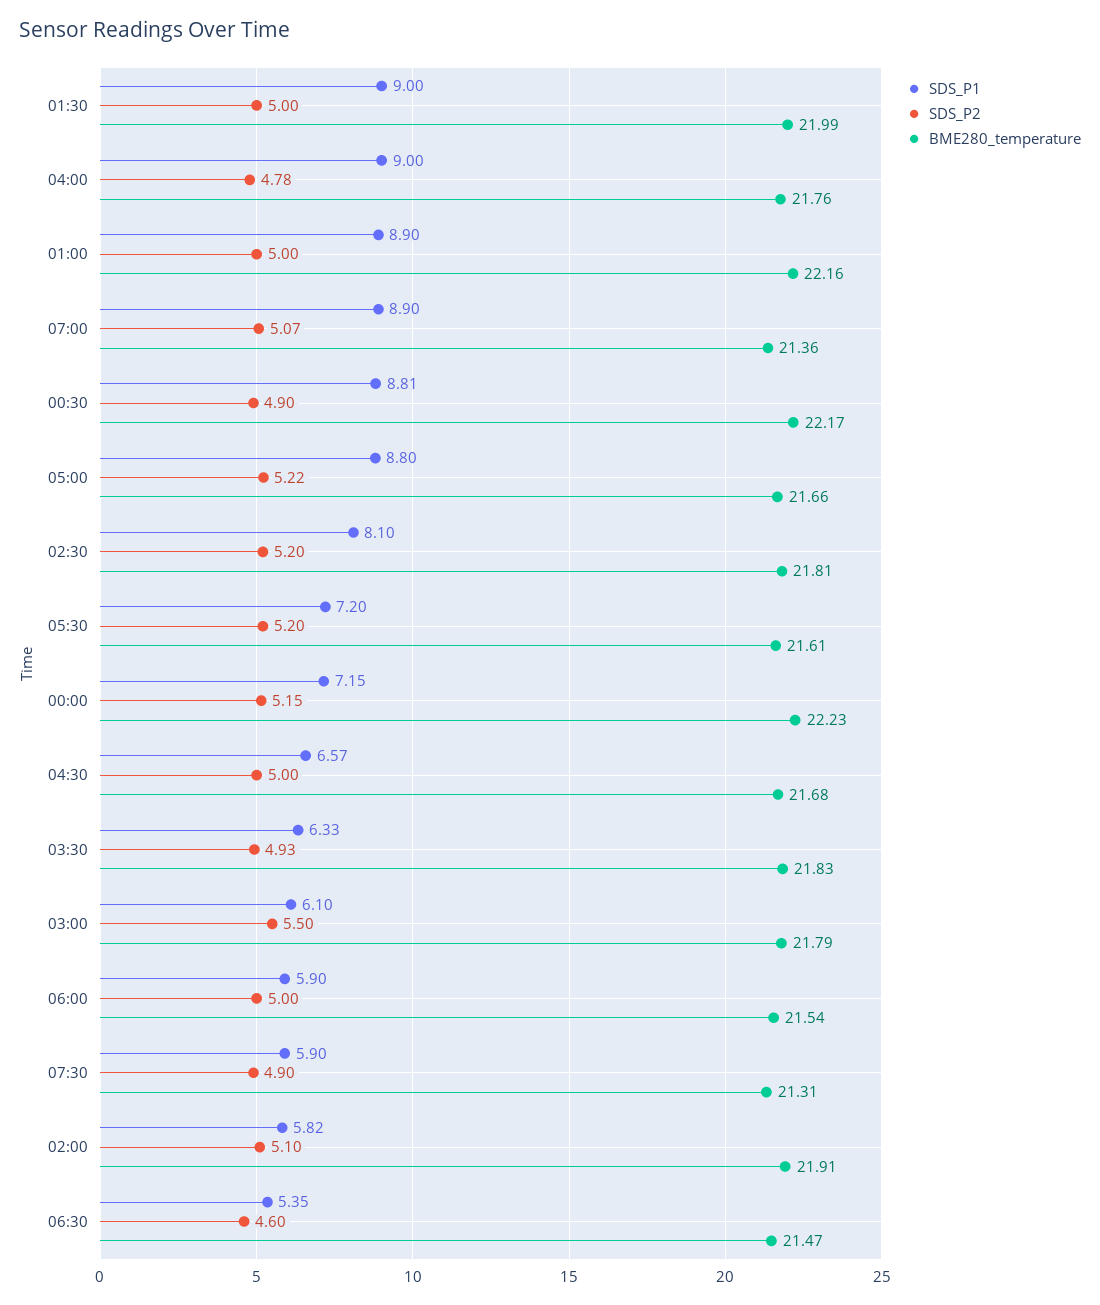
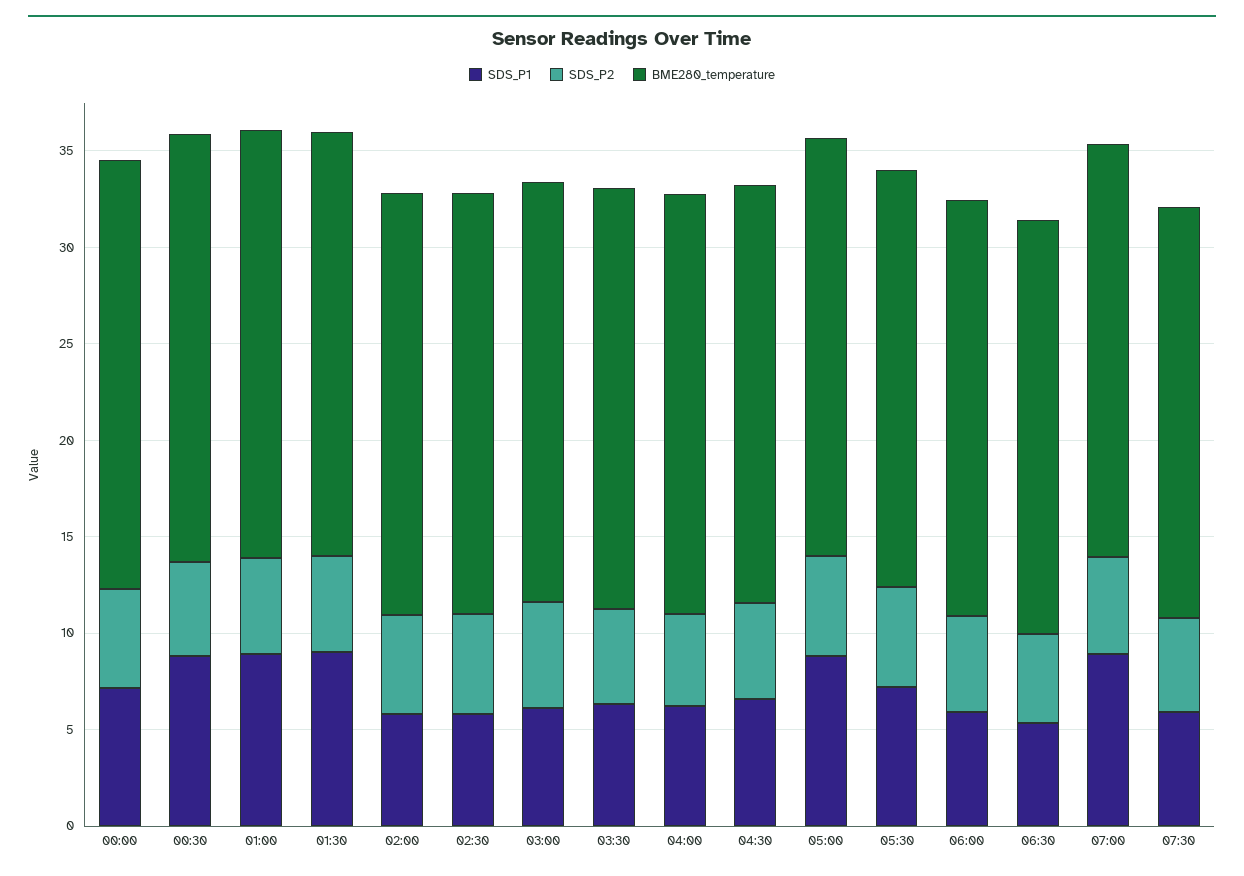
SDS_P1, 04:00: 9 -> 6
SDS_P1, 02:30: 8.1 -> 6

